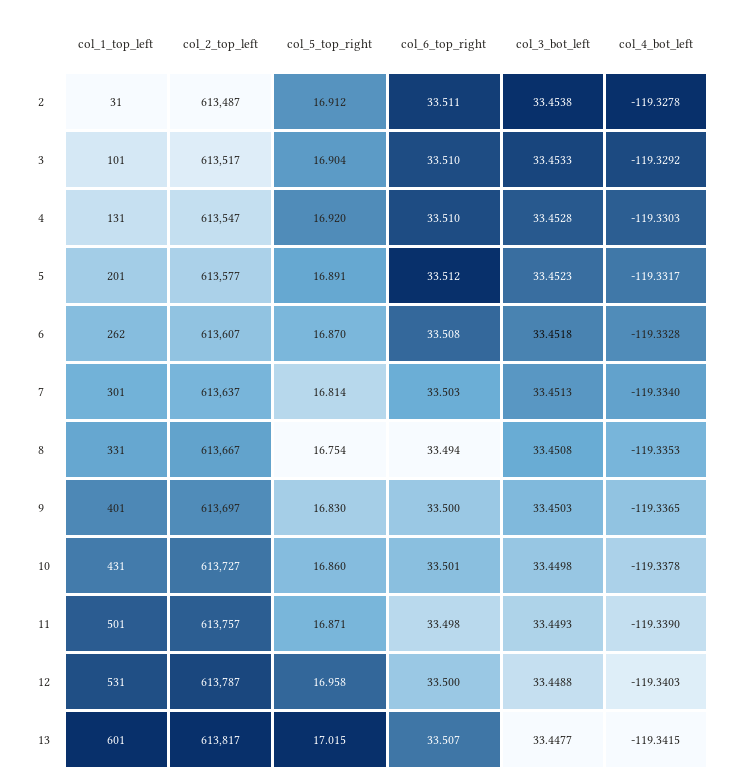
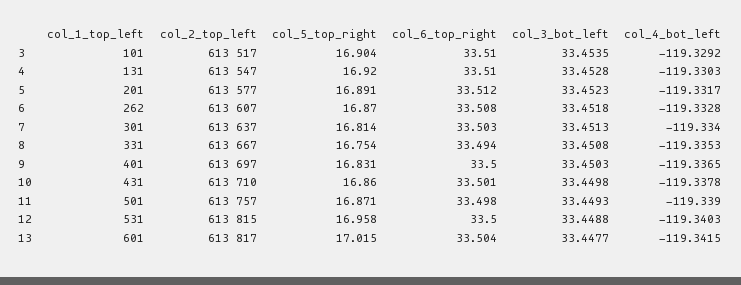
col_1_top_left, 2: 31 -> none
col_2_top_left, 2: 613487 -> none
col_5_top_right, 2: 16.912 -> none
col_6_top_right, 2: 33.511 -> none
col_3_bot_left, 2: 33.4538 -> none
col_4_bot_left, 2: -119.3278 -> none
col_3_bot_left, 3: 33.4533 -> 33.4535
col_5_top_right, 9: 16.83 -> 16.831
col_2_top_left, 10: 613727 -> 613710
col_2_top_left, 12: 613787 -> 613815
col_6_top_right, 13: 33.507 -> 33.504

